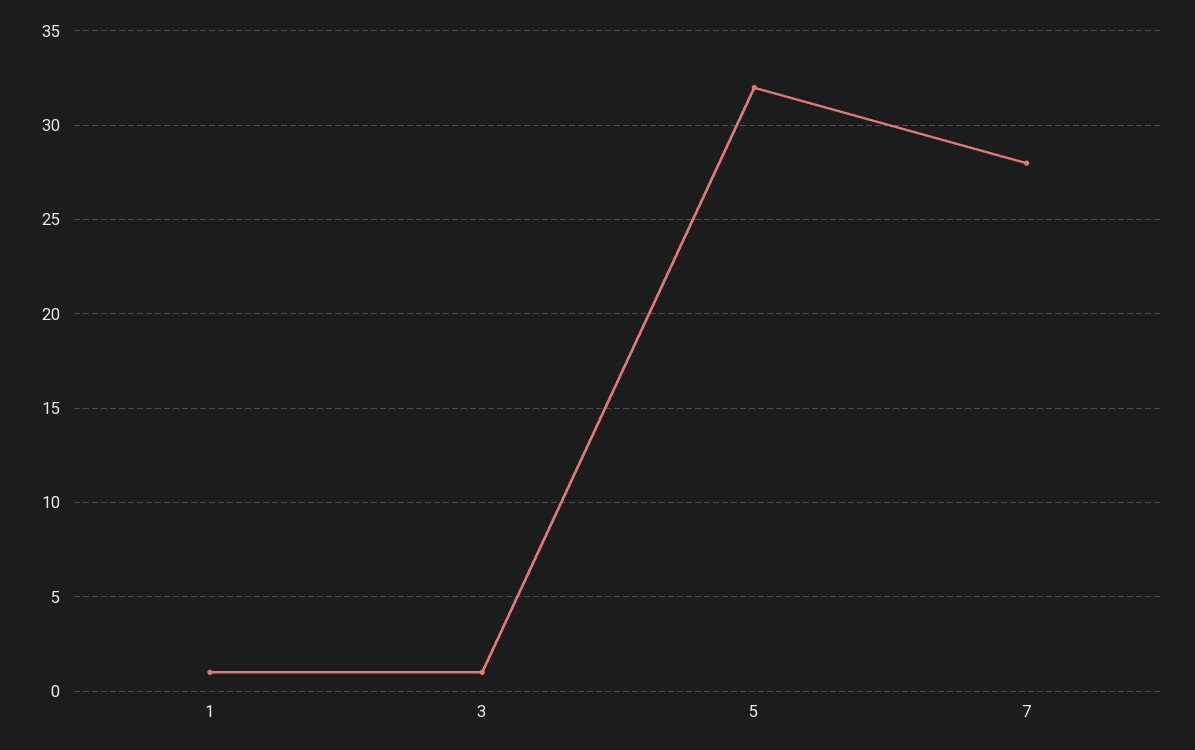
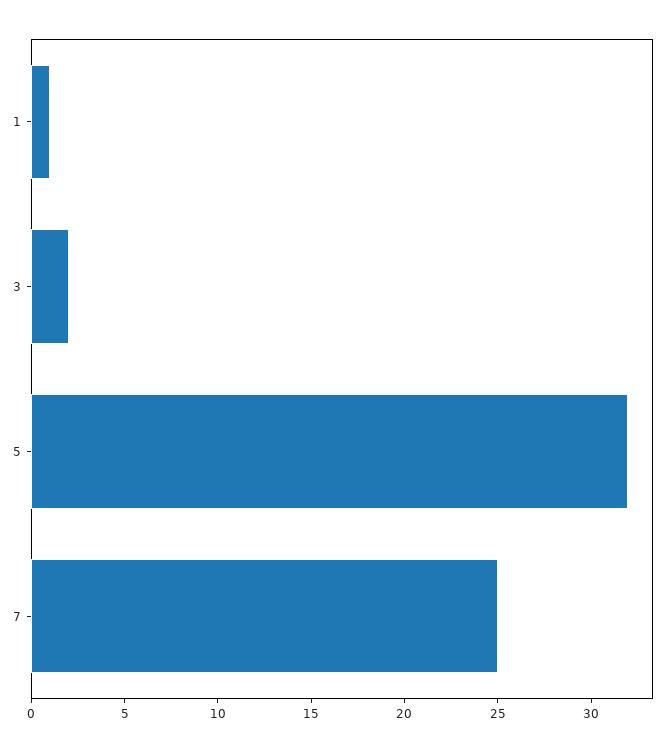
3: 1 -> 2
7: 28 -> 25

